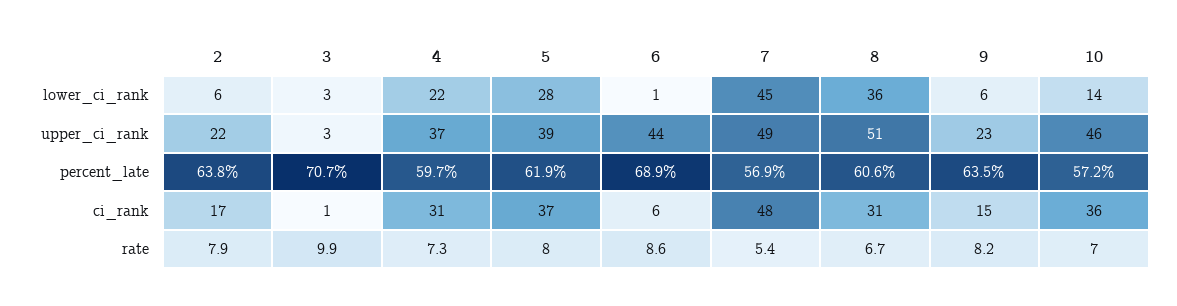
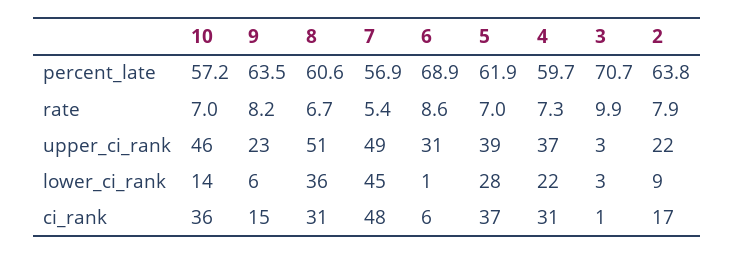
2, lower_ci_rank: 6 -> 9
6, upper_ci_rank: 44 -> 31
5, rate: 8 -> 7

